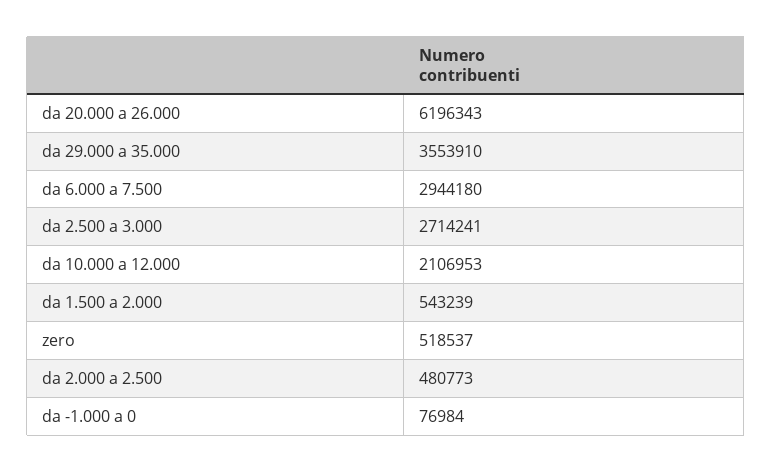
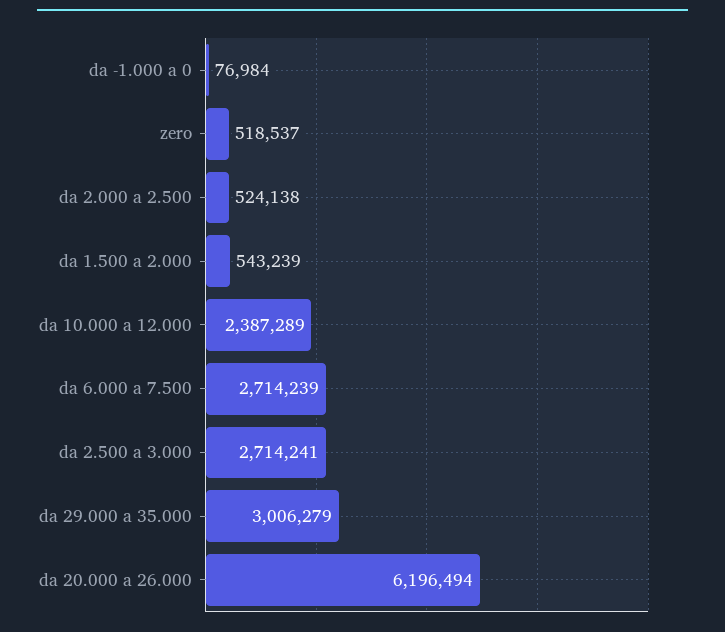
da 20.000 a 26.000: 6196343 -> 6196494
da 29.000 a 35.000: 3553910 -> 3006279
da 6.000 a 7.500: 2944180 -> 2714239
da 10.000 a 12.000: 2106953 -> 2387289
da 2.000 a 2.500: 480773 -> 524138

